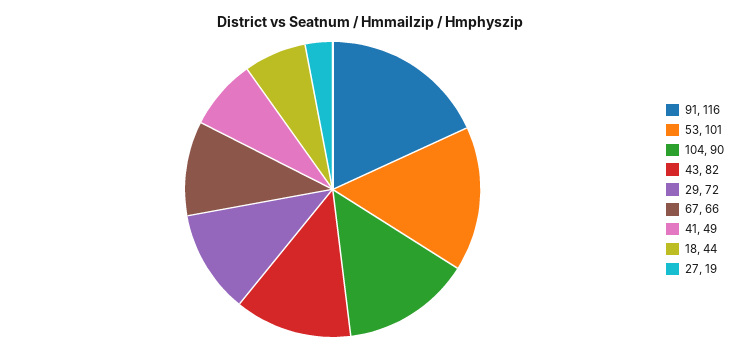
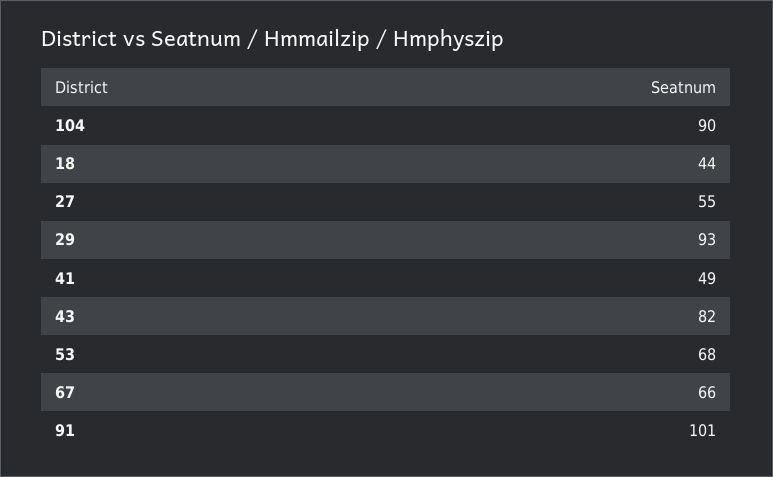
91: 116 -> 101
53: 101 -> 68
29: 72 -> 93
27: 19 -> 55

